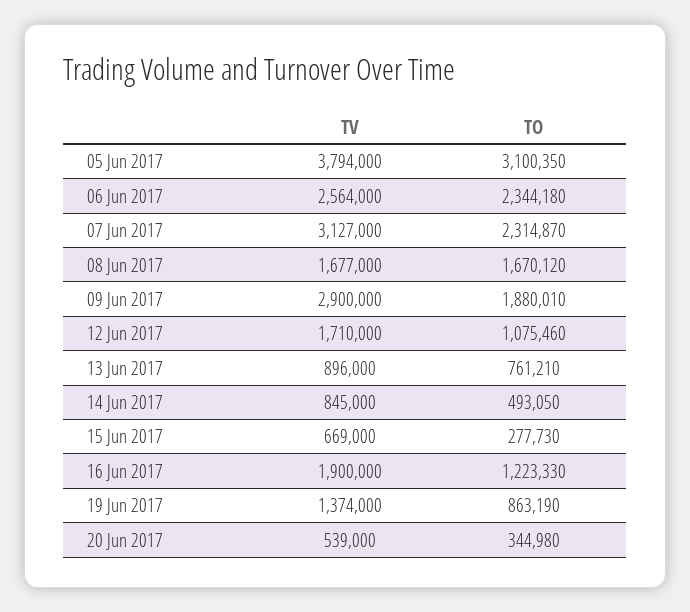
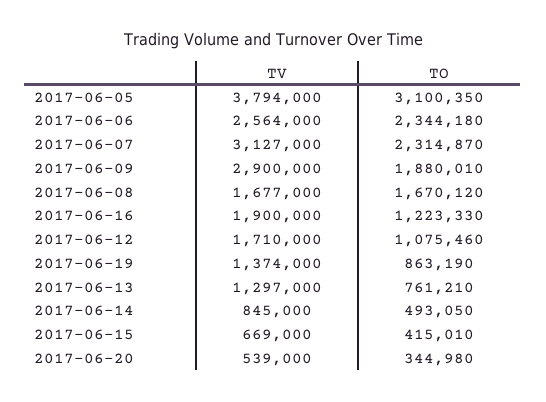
TV, 13 Jun 2017: 896000 -> 1297000
TO, 15 Jun 2017: 277730 -> 415010

